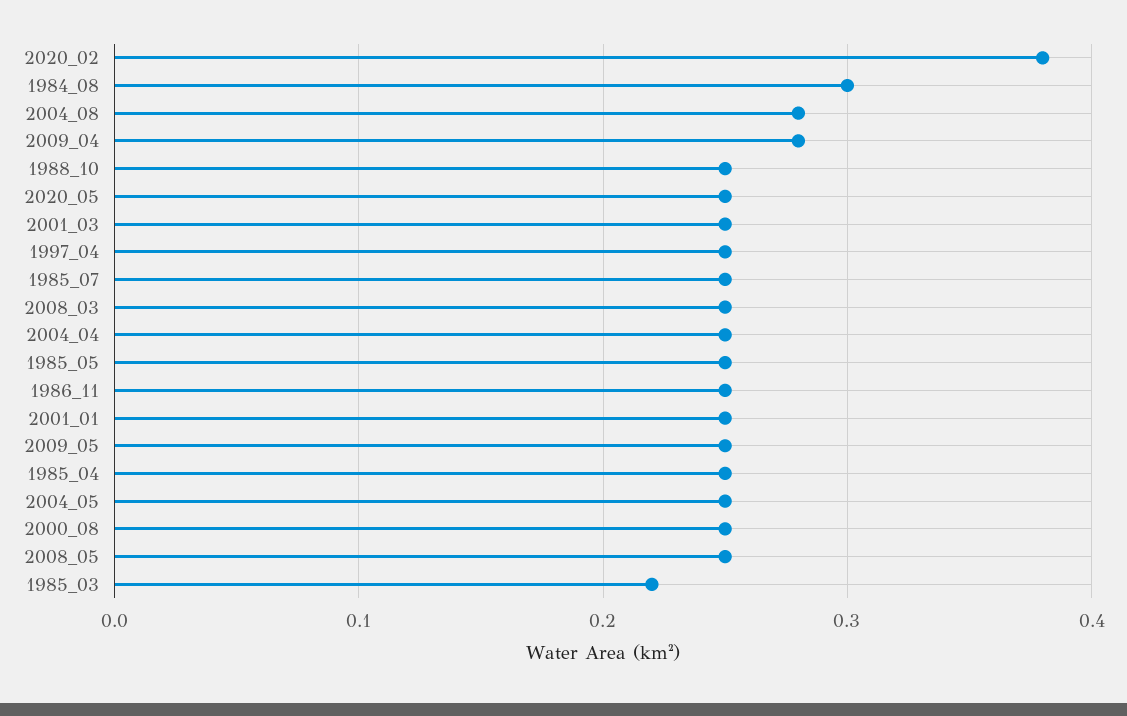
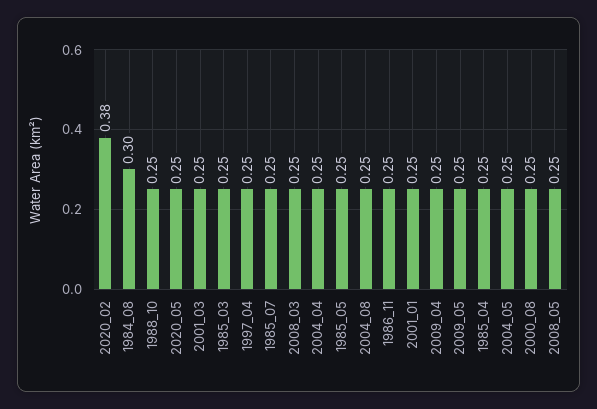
2004_08: 0.28 -> 0.25
2009_04: 0.28 -> 0.25
1985_03: 0.22 -> 0.25

